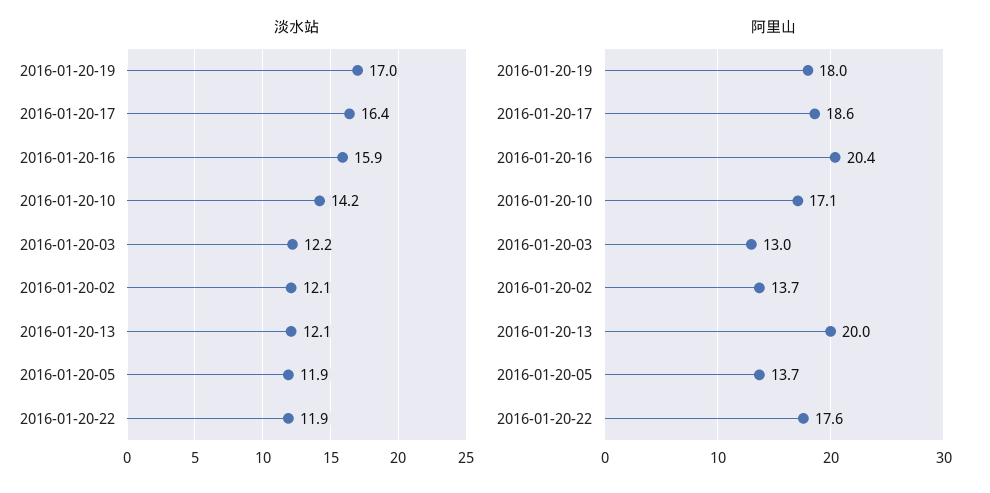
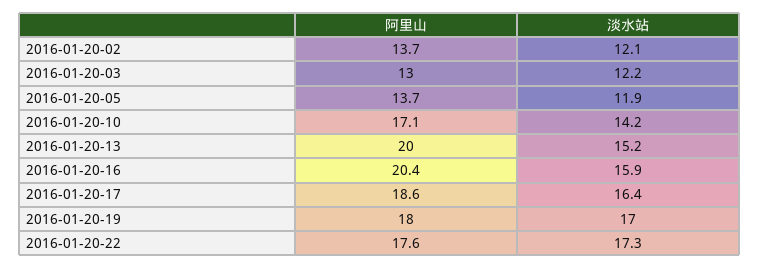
淡水站, 2016-01-20-13: 12.1 -> 15.2
淡水站, 2016-01-20-22: 11.9 -> 17.3

